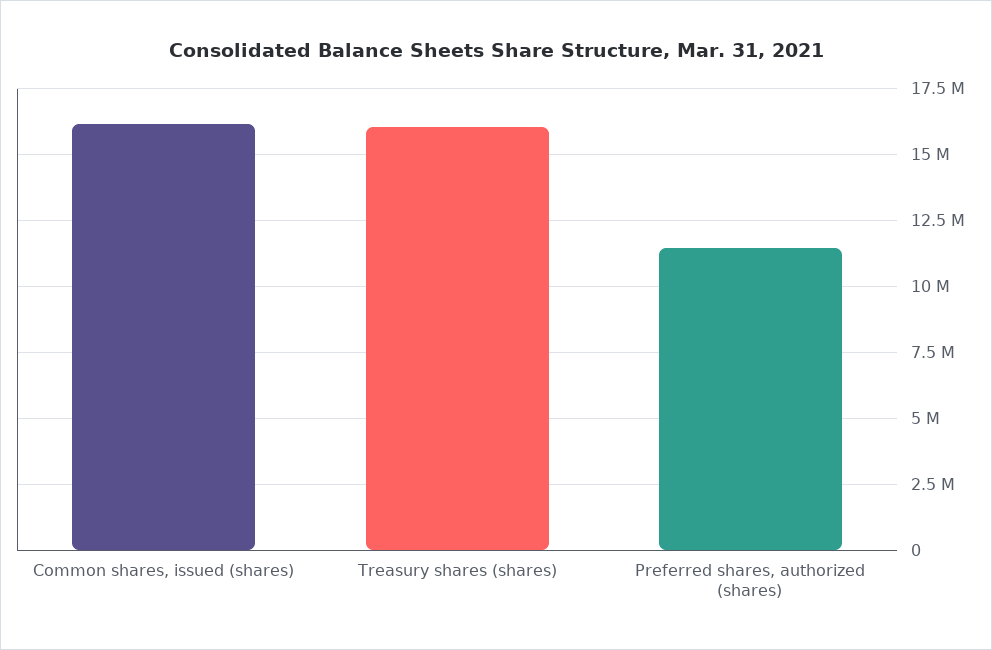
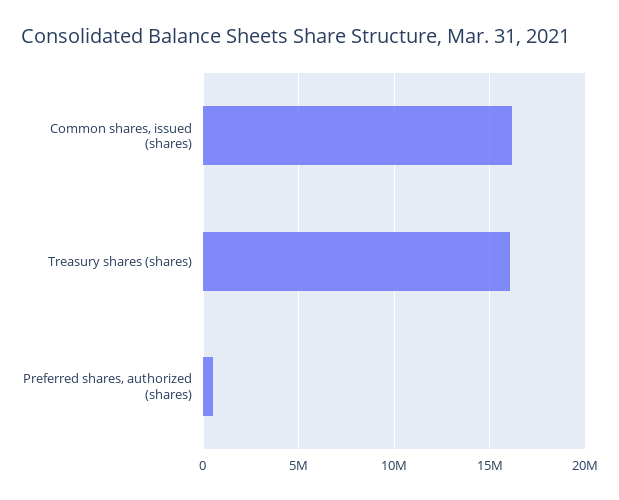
Preferred shares, authorized (shares): 11500000 -> 500000

